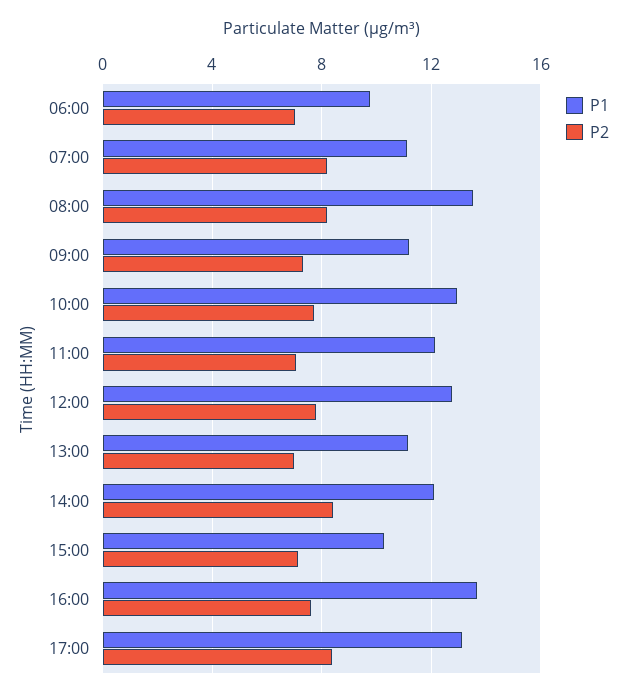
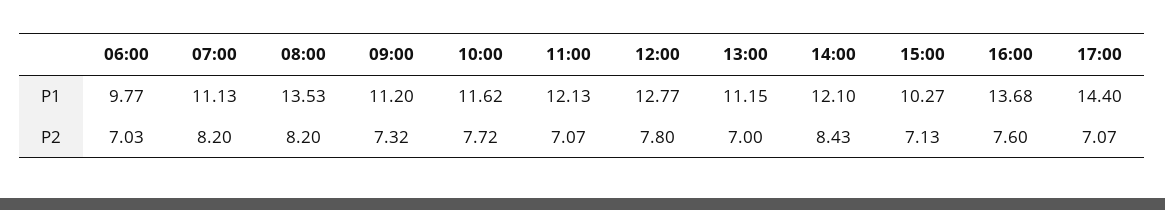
P1, 10:00: 13 -> 11.62
P1, 17:00: 13 -> 14.4
P2, 17:00: 8.5 -> 7.07

